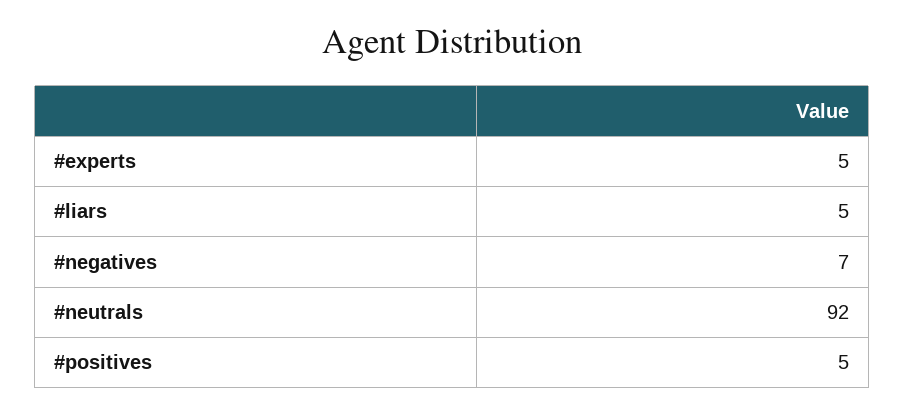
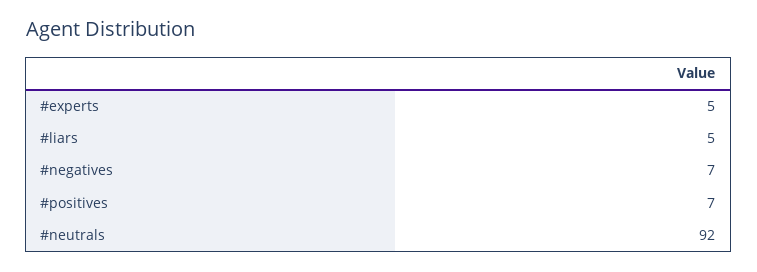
#positives: 5 -> 7

